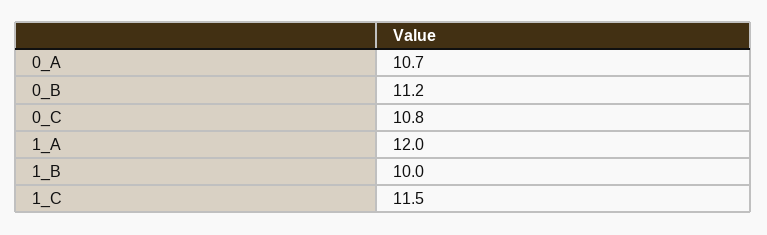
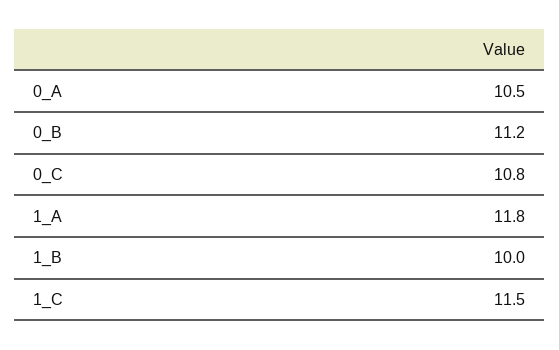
0_A: 10.7 -> 10.5
1_A: 12 -> 11.8

